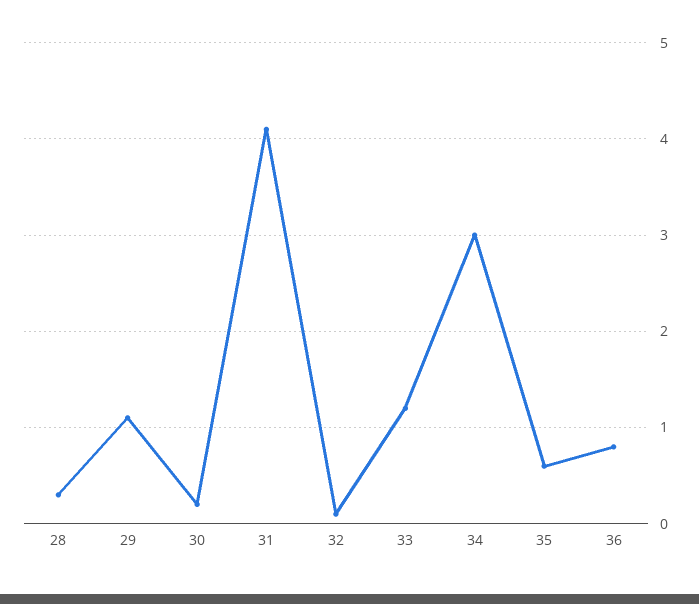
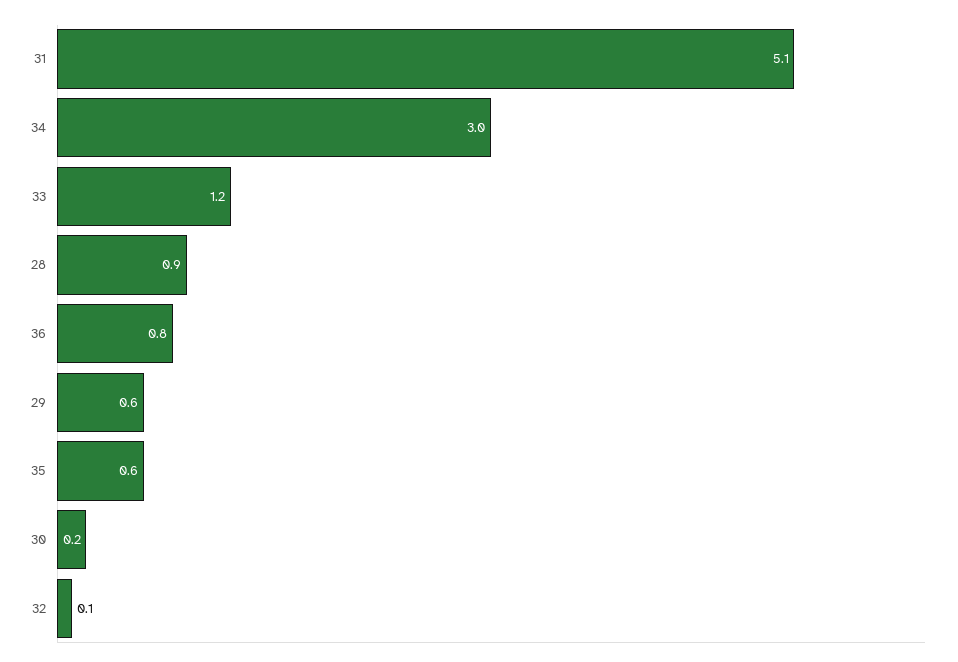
28: 0.3 -> 0.9
29: 1.1 -> 0.6
31: 4.1 -> 5.1

